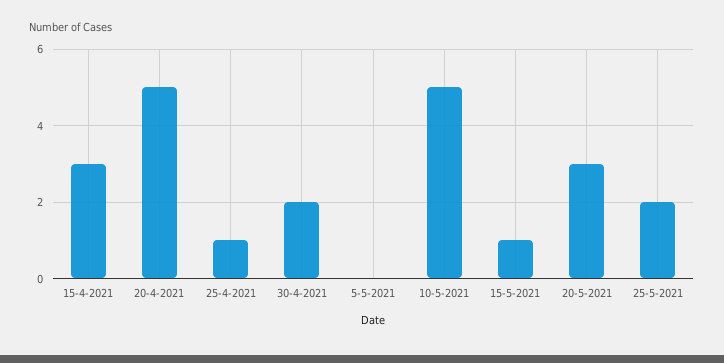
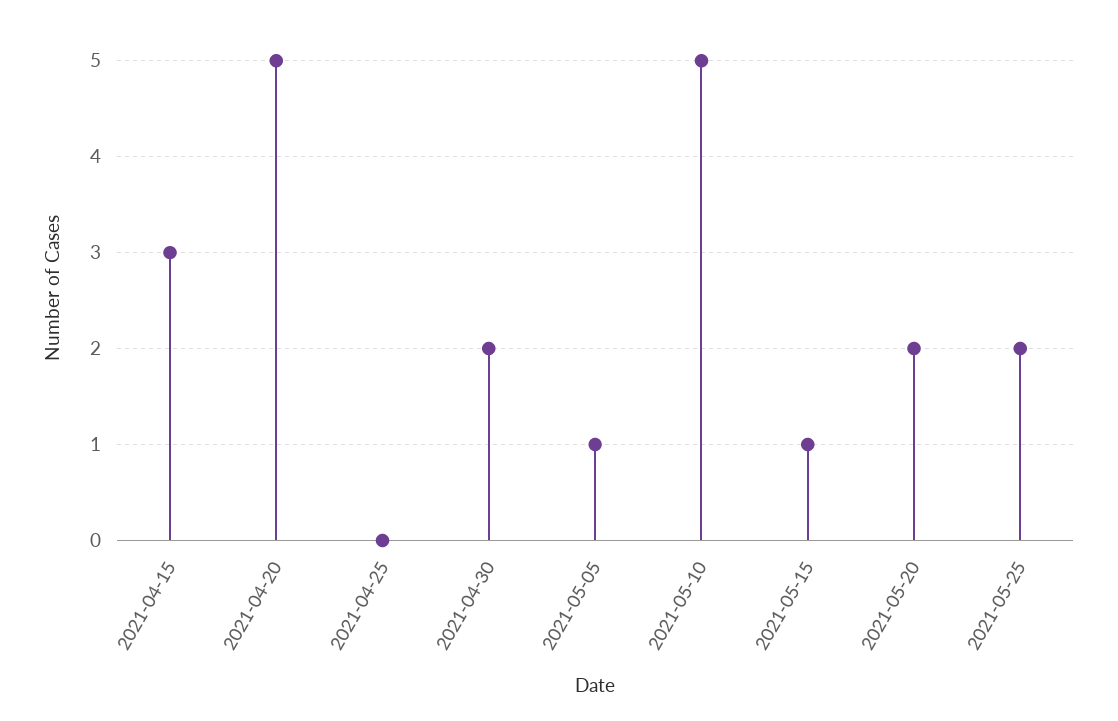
25-4-2021: 1 -> 0
5-5-2021: 0 -> 1
20-5-2021: 3 -> 2

